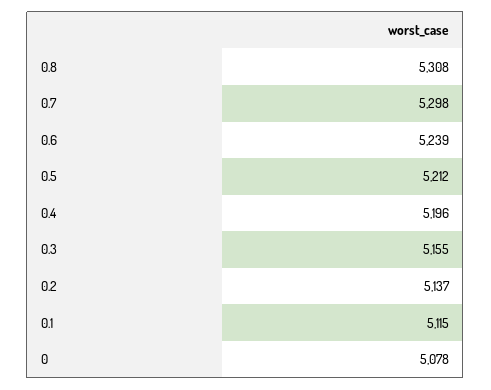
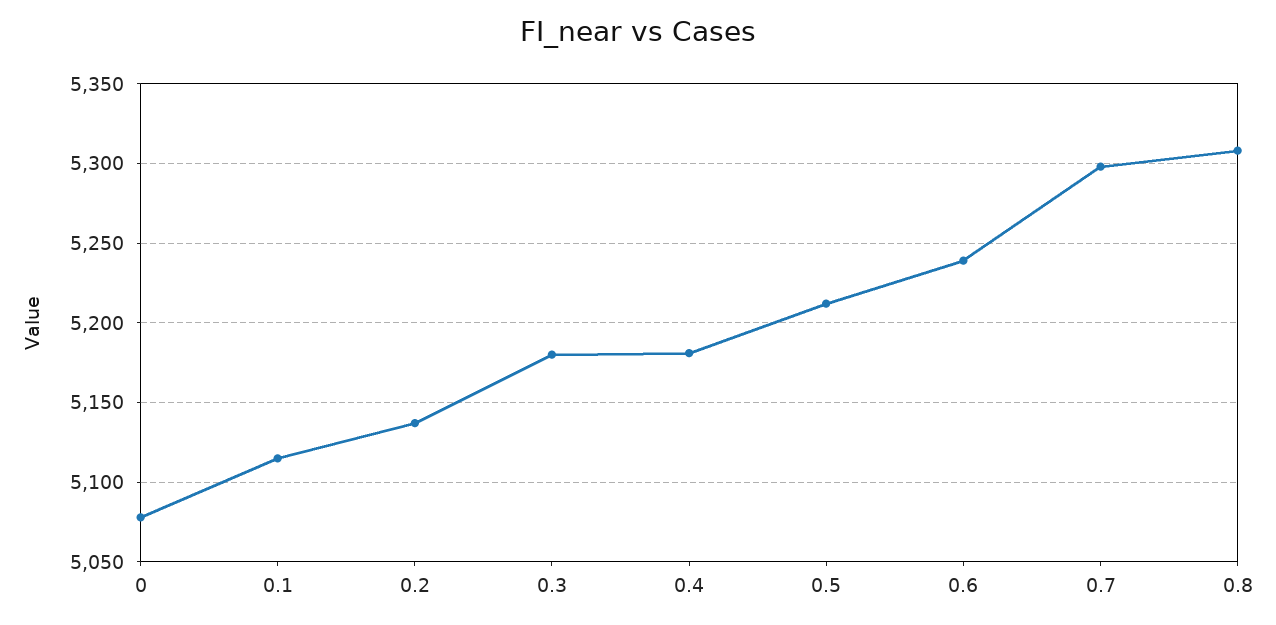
0.4: 5196 -> 5180
0.3: 5155 -> 5180

